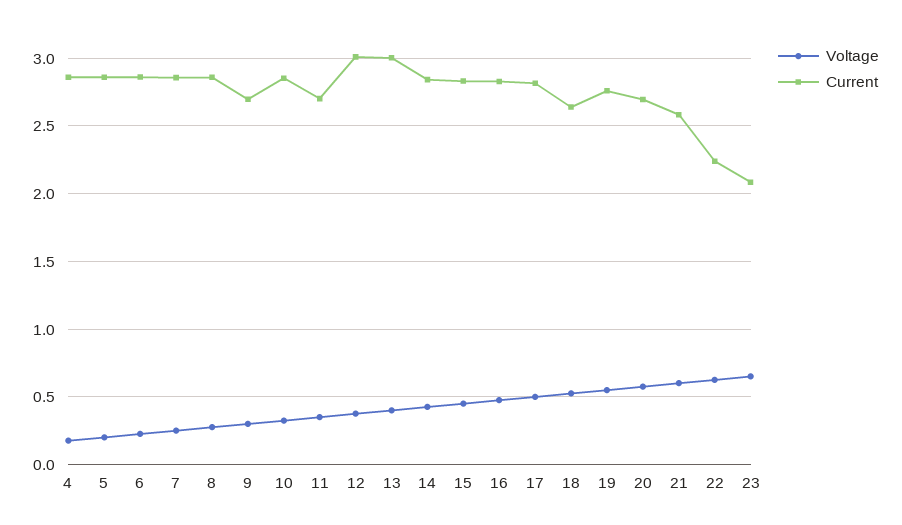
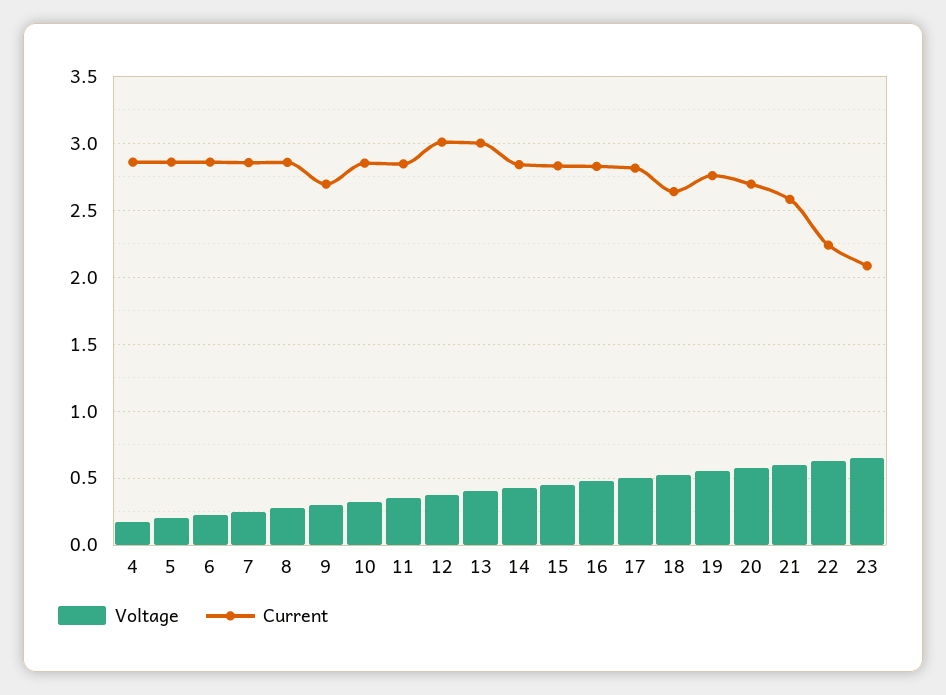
Current, 11: 2.7 -> 2.85

